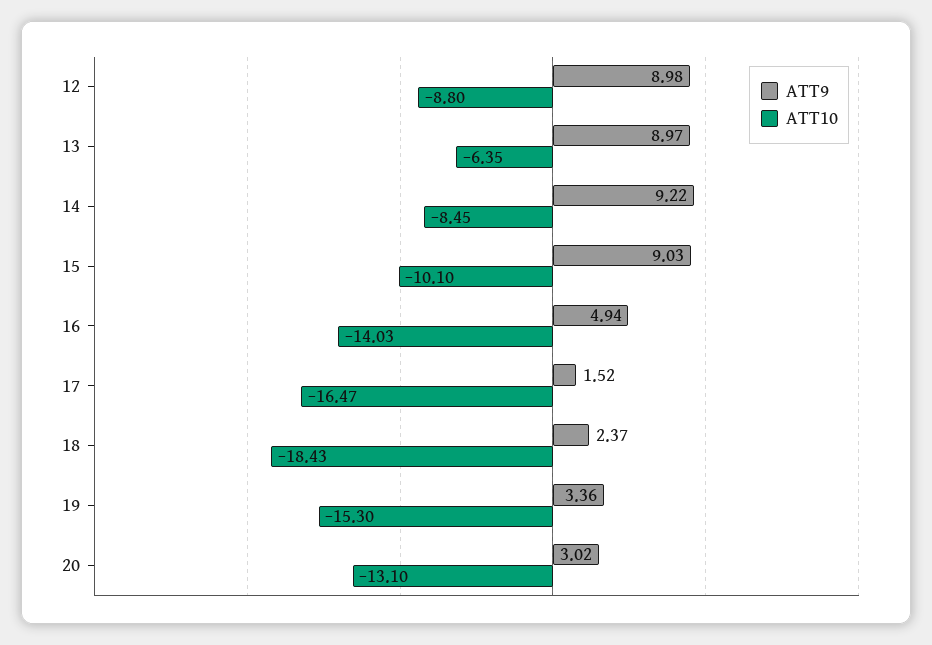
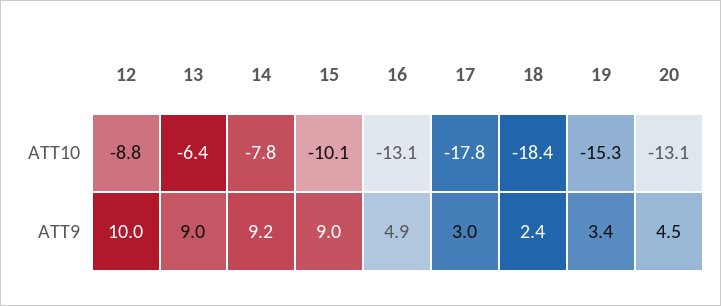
ATT9, 12: 8.98 -> 10
ATT10, 14: -8.45 -> -7.8
ATT10, 16: -14.03 -> -13.1
ATT9, 17: 1.52 -> 3
ATT10, 17: -16.47 -> -17.8
ATT9, 20: 3.02 -> 4.5

